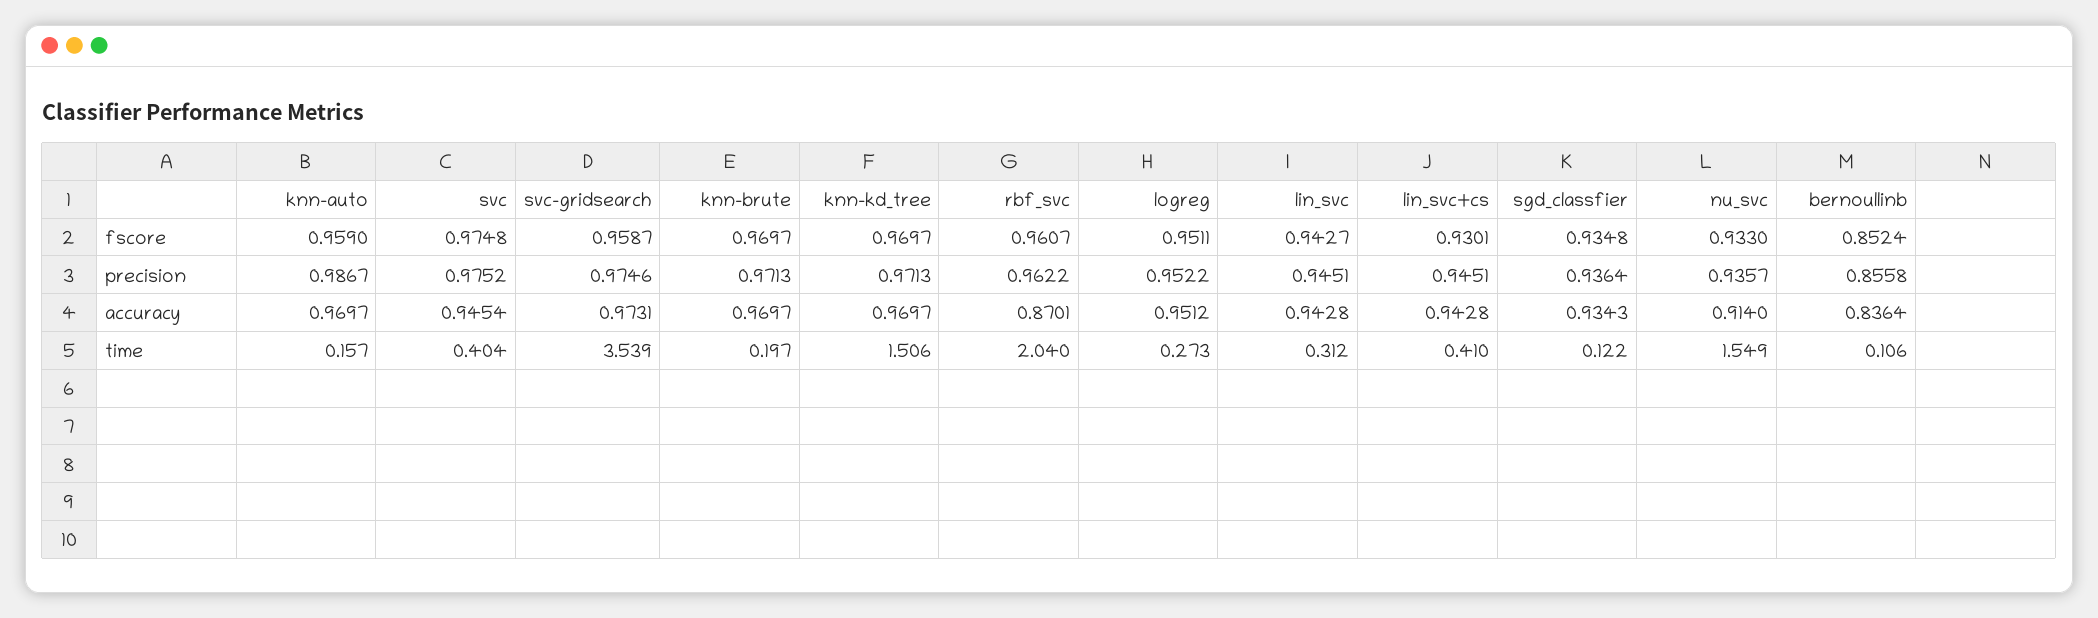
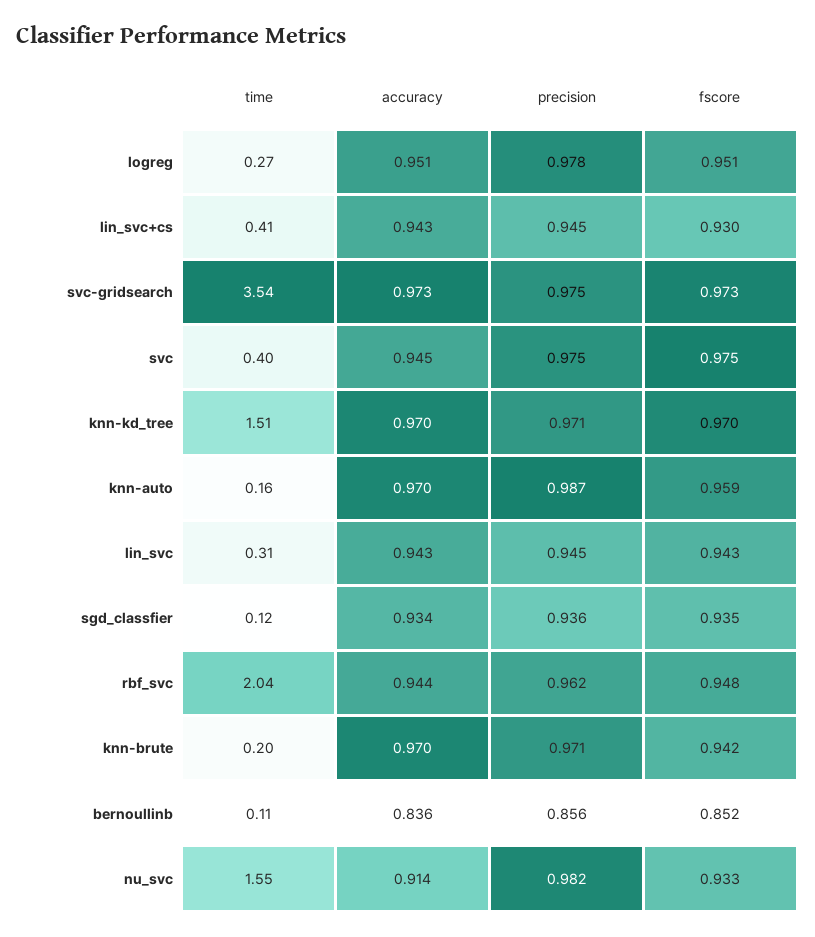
svc-gridsearch, fscore: 0.9587 -> 0.973
knn-brute, fscore: 0.9697 -> 0.942
rbf_svc, fscore: 0.9607 -> 0.948
logreg, precision: 0.9522 -> 0.978
nu_svc, precision: 0.9357 -> 0.982
rbf_svc, accuracy: 0.8701 -> 0.944

